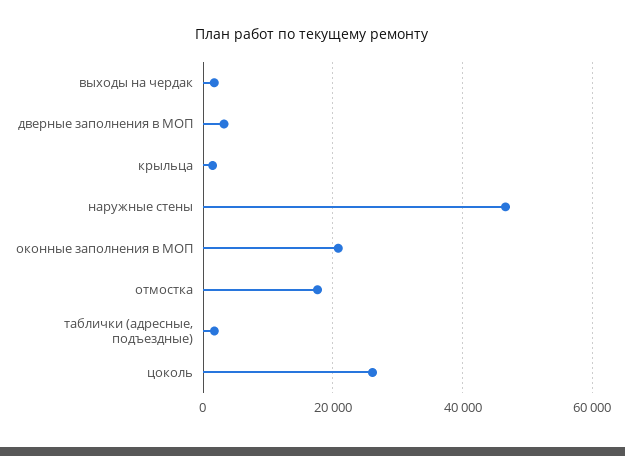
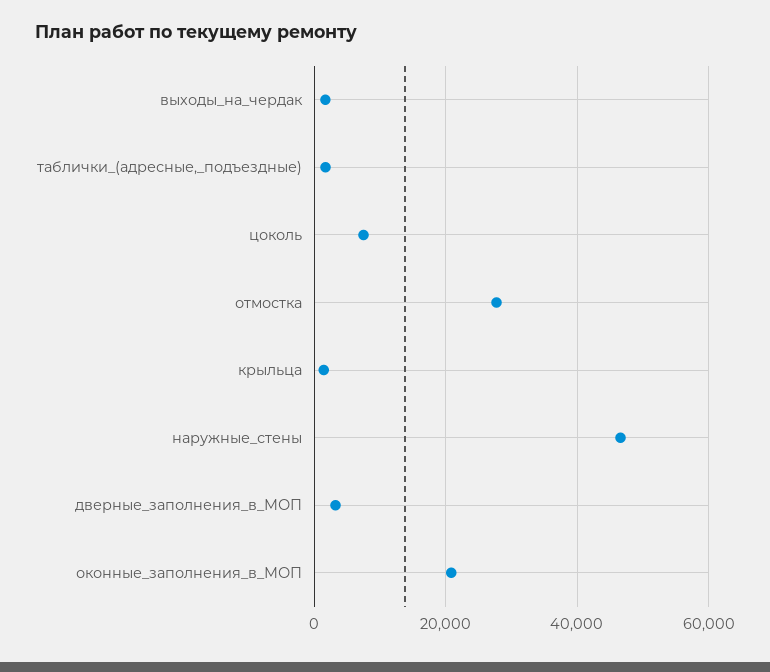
отмостка: 18000 -> 28000
цоколь: 26000 -> 8000

